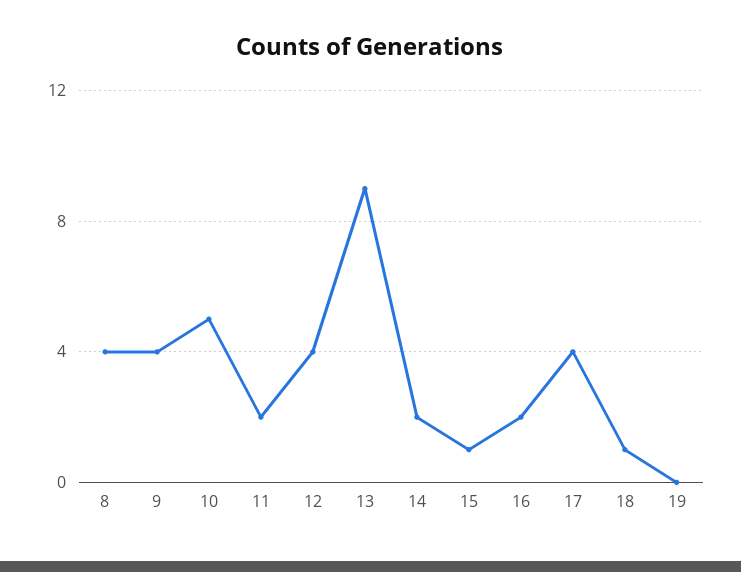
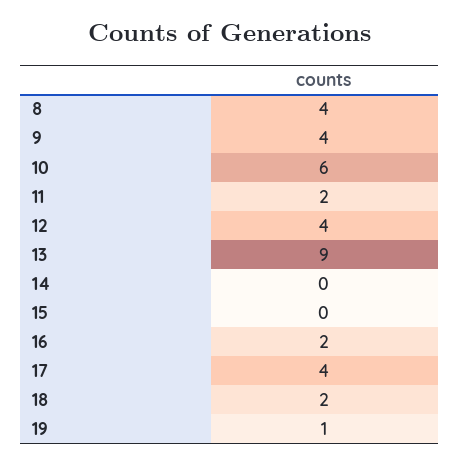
10: 5 -> 6
14: 2 -> 0
15: 1 -> 0
18: 1 -> 2
19: 0 -> 1

